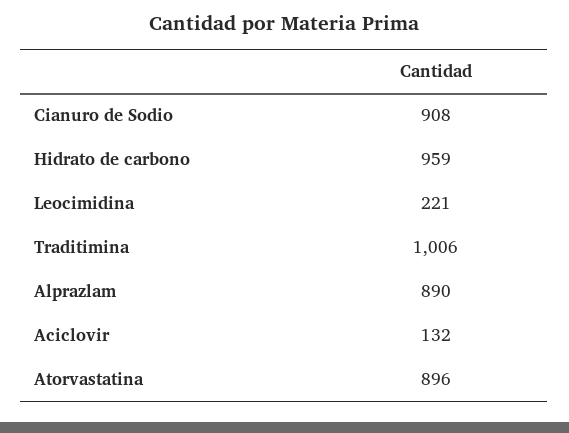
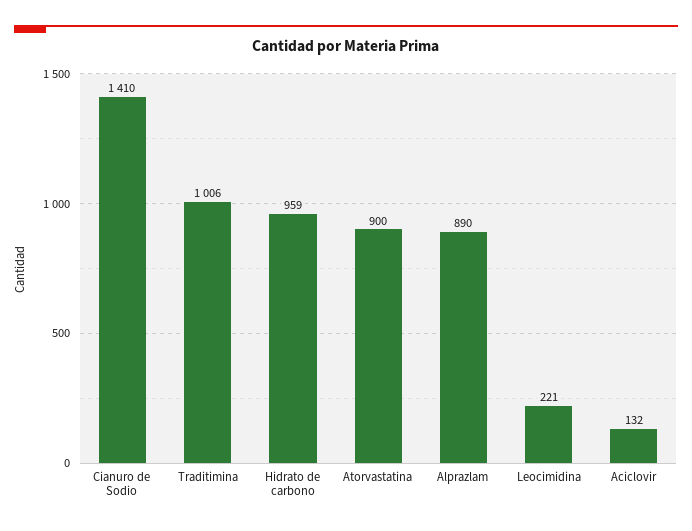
Cianuro de Sodio: 908 -> 1410
Atorvastatina: 896 -> 900

